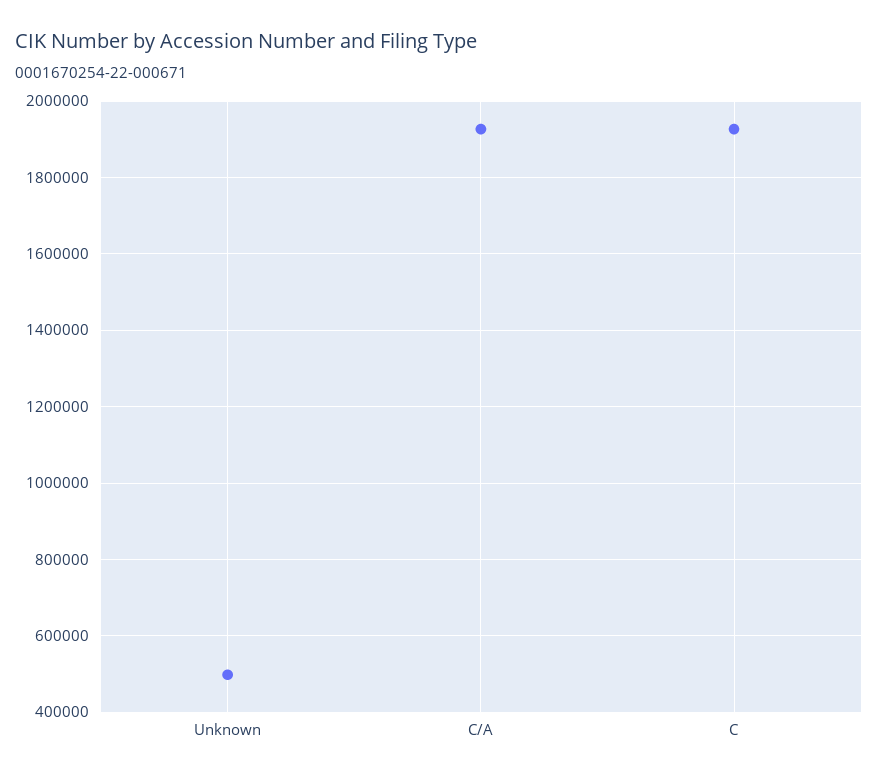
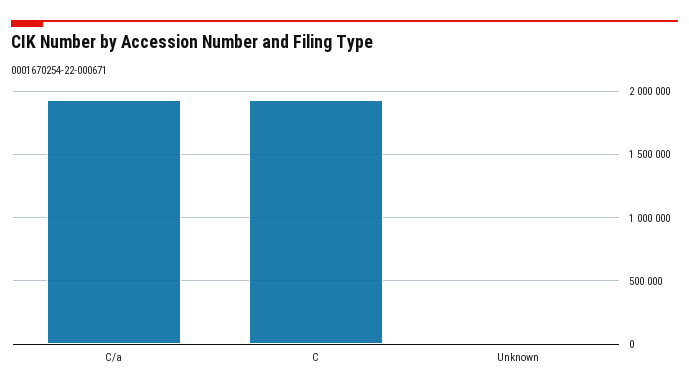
Unknown: 500000 -> 0

